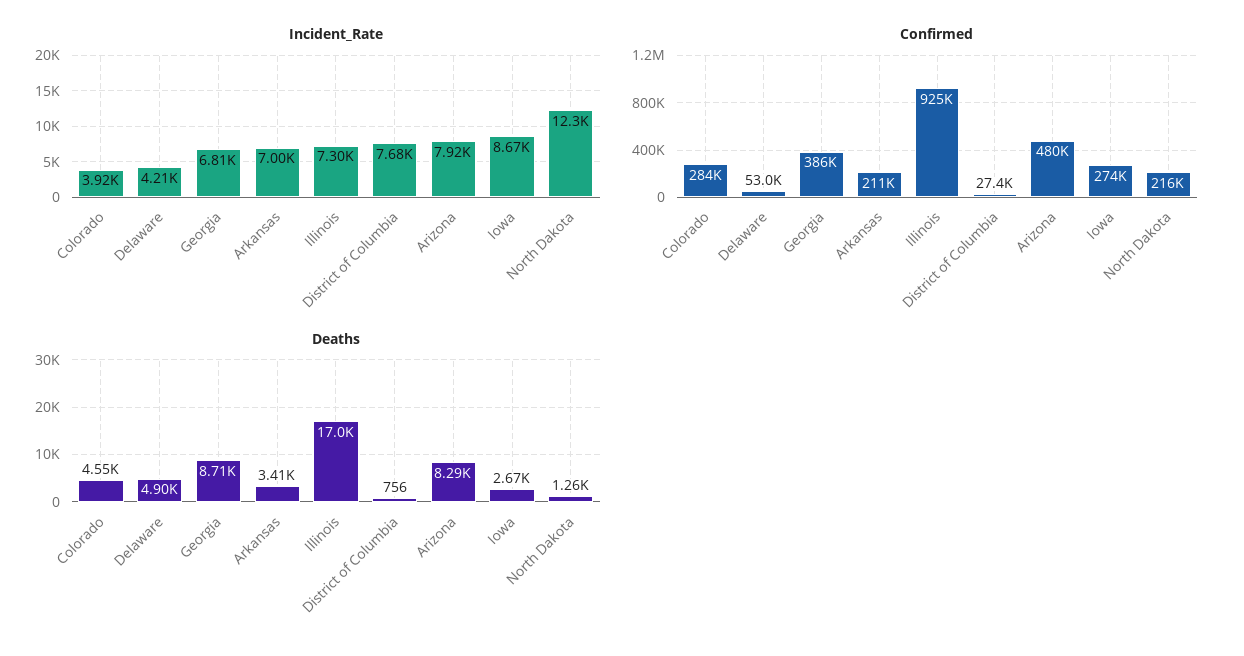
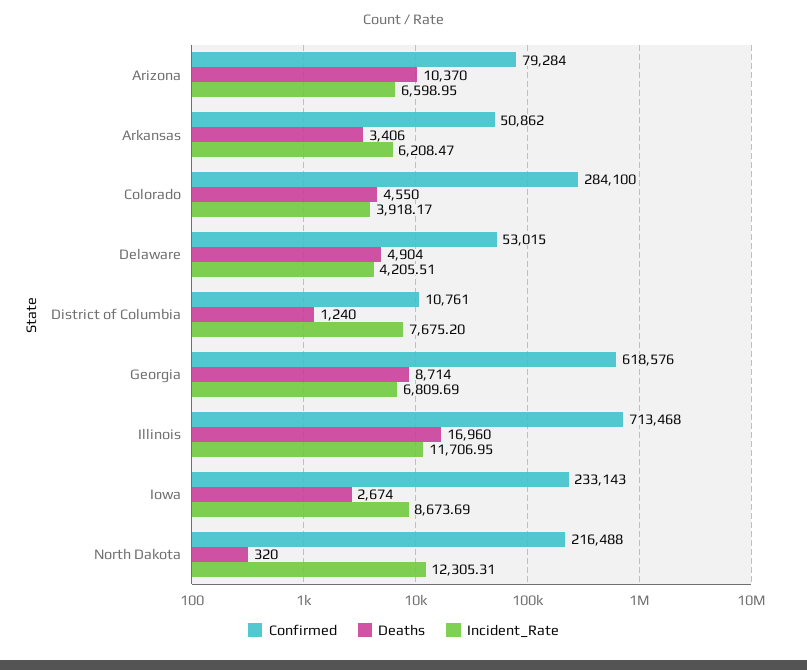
Incident_Rate, Arkansas: 7000 -> 6208.47
Incident_Rate, Illinois: 7300 -> 11706.95
Incident_Rate, Arizona: 7920 -> 6598.95
Confirmed, Georgia: 386000 -> 618576
Confirmed, Arkansas: 211000 -> 50862
Confirmed, Illinois: 925000 -> 713468
Confirmed, District of Columbia: 27400 -> 10761
Confirmed, Arizona: 480000 -> 79284
Confirmed, Iowa: 274000 -> 233143
Deaths, District of Columbia: 756 -> 1240
Deaths, Arizona: 8290 -> 10370
Deaths, North Dakota: 1260 -> 320

